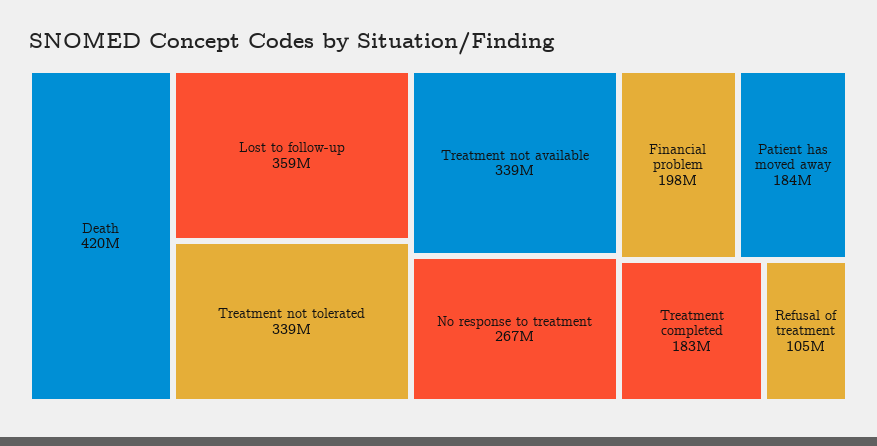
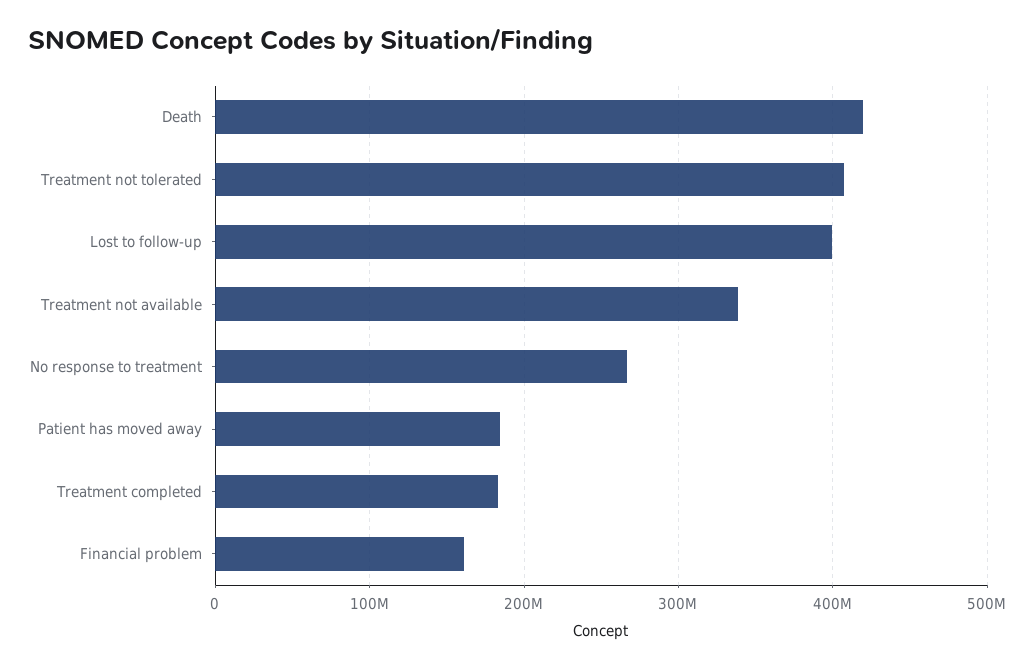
Lost to follow-up: 359000000 -> 400000000
Treatment not tolerated: 339000000 -> 410000000
Financial problem: 198000000 -> 160000000
Refusal of treatment: 105000000 -> none

